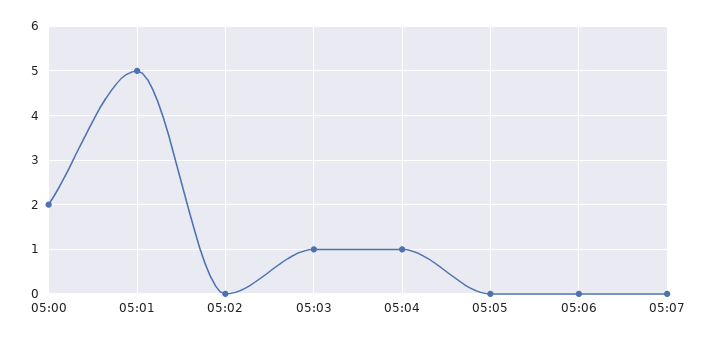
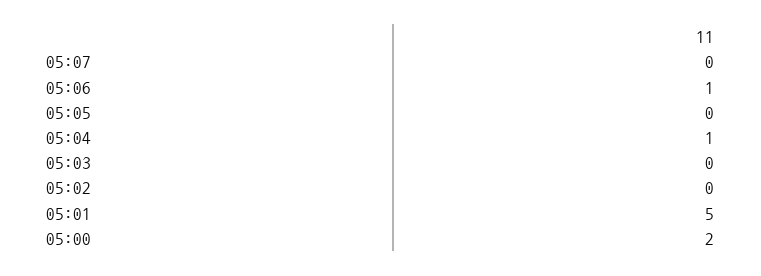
05:03: 1 -> 0
05:06: 0 -> 1

